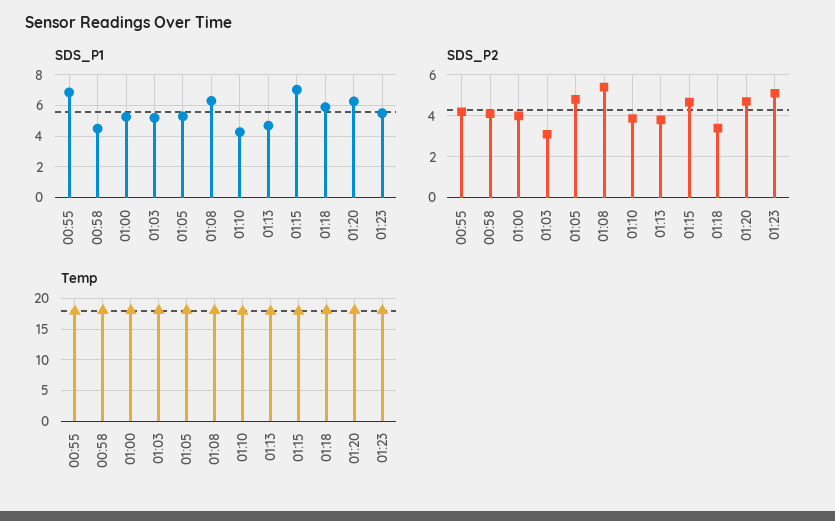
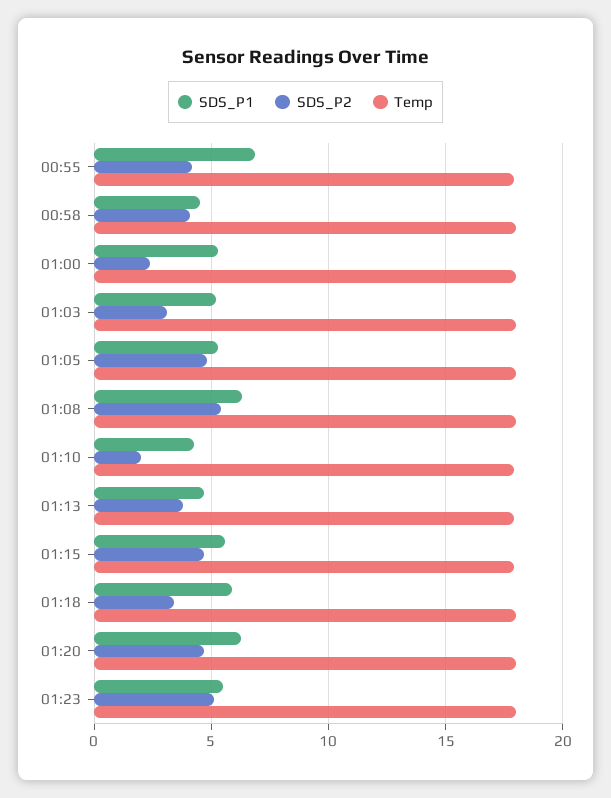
SDS_P1, 01:15: 7 -> 5.5
SDS_P2, 01:00: 4 -> 2.5
SDS_P2, 01:10: 4 -> 2

